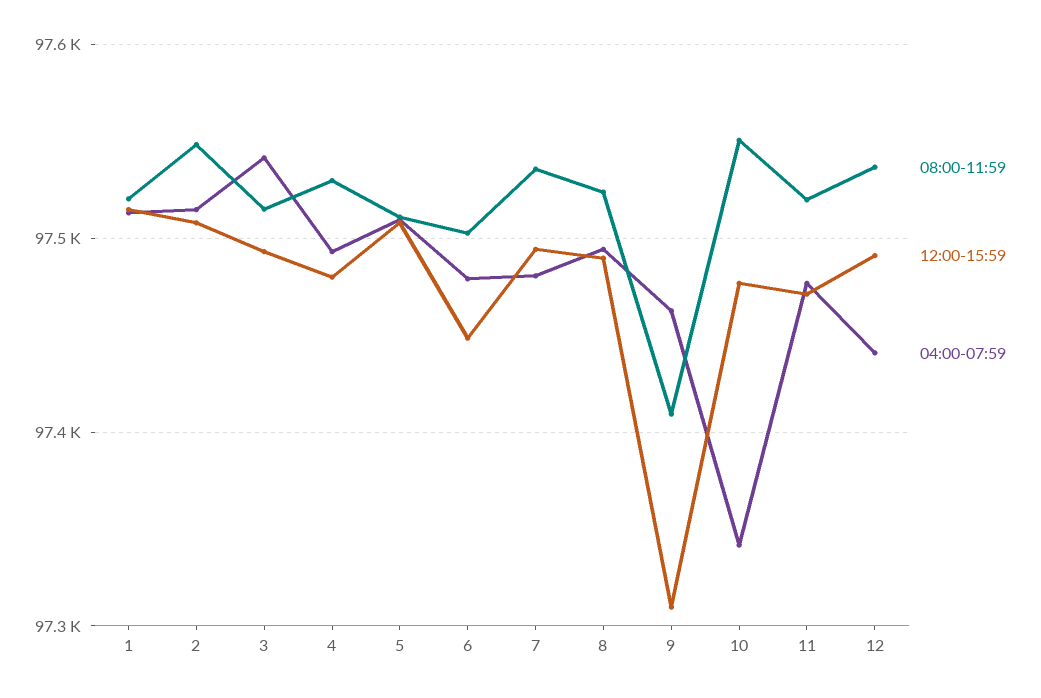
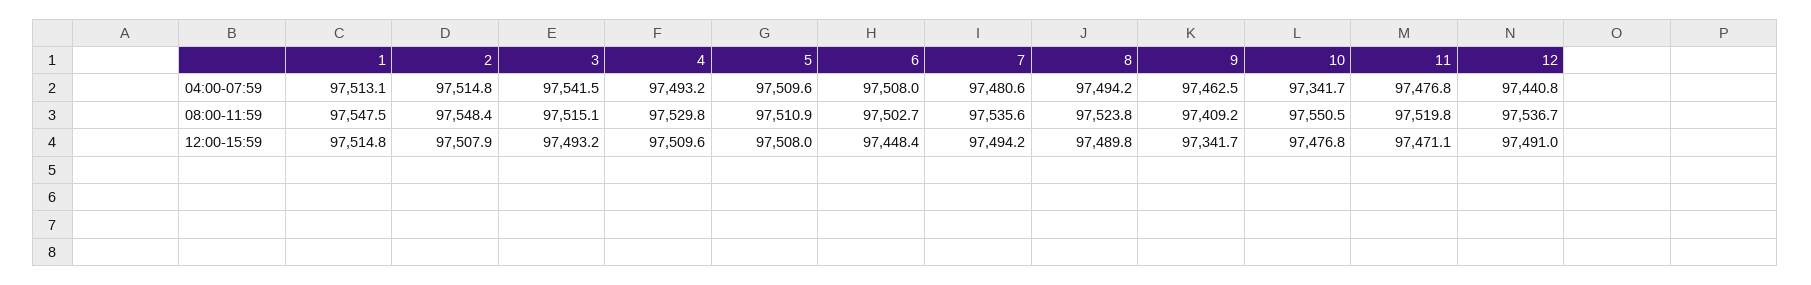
08:00-11:59, 1: 97520 -> 97547.5
12:00-15:59, 4: 97480 -> 97509.6
04:00-07:59, 6: 97480 -> 97508
12:00-15:59, 9: 97310 -> 97341.7

